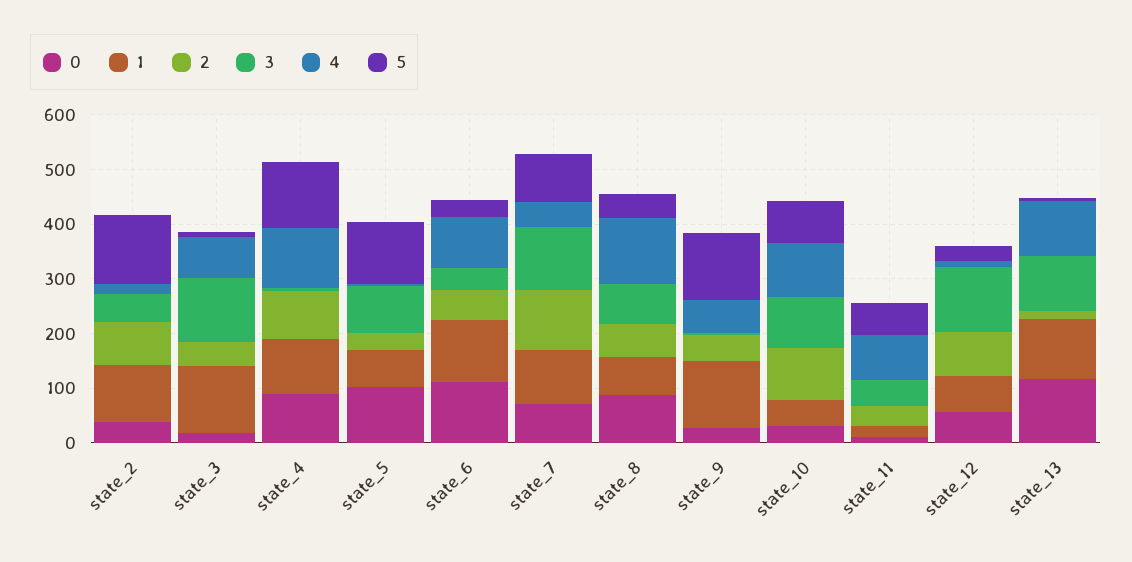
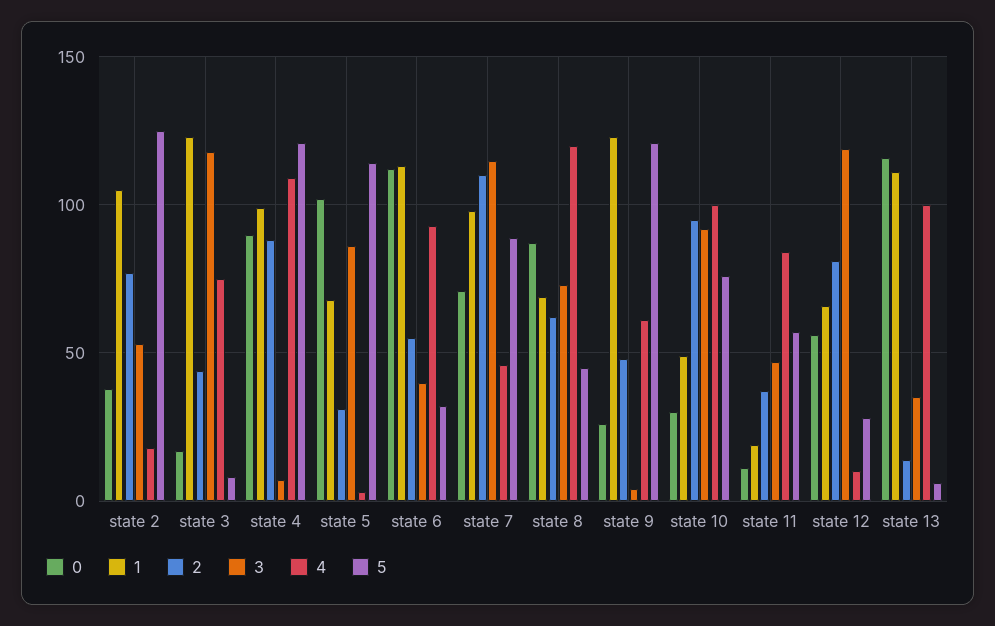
3, state_13: 100 -> 35

